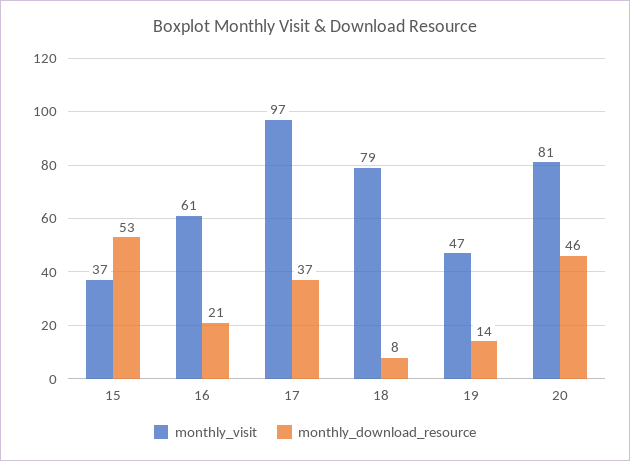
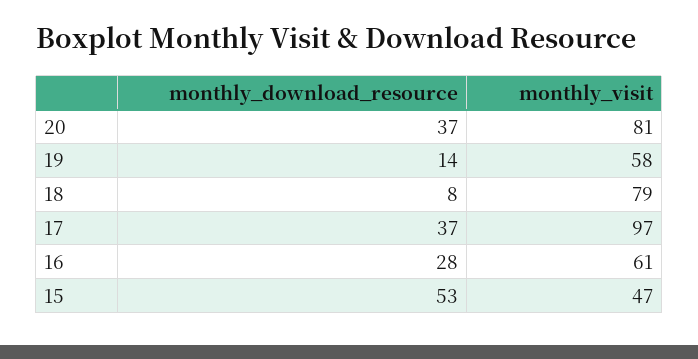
monthly_visit, 15: 37 -> 47
monthly_download_resource, 16: 21 -> 28
monthly_visit, 19: 47 -> 58
monthly_download_resource, 20: 46 -> 37

